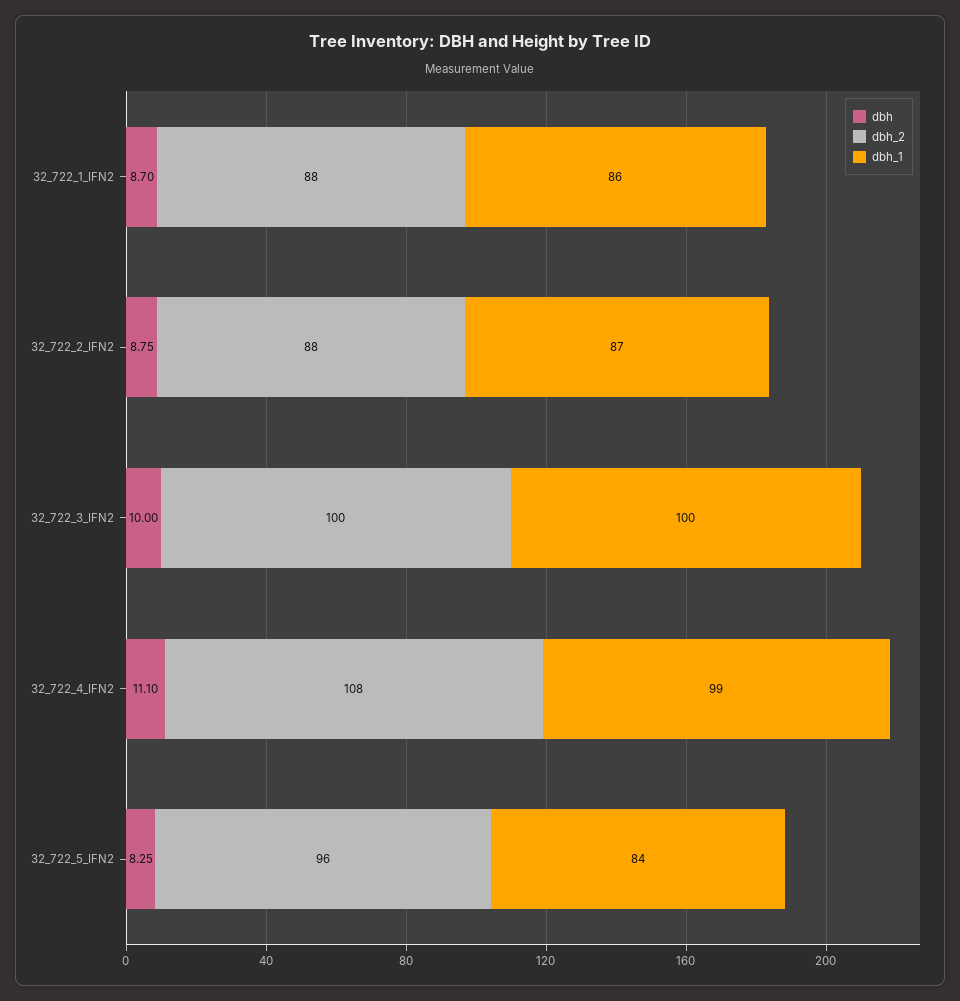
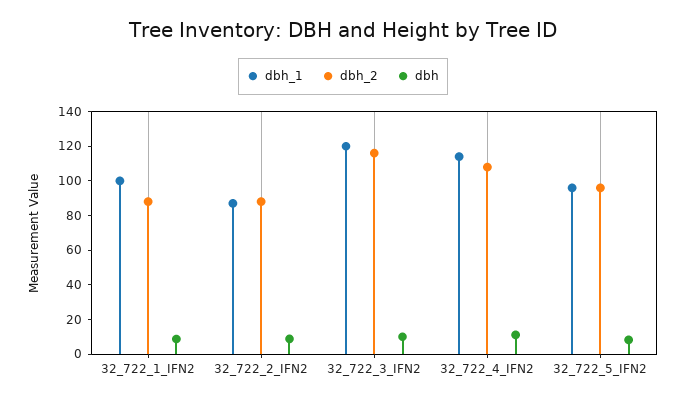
dbh_1, 32_722_1_IFN2: 86 -> 100
dbh_2, 32_722_3_IFN2: 100 -> 115
dbh_1, 32_722_3_IFN2: 100 -> 120
dbh_1, 32_722_4_IFN2: 99 -> 115
dbh_1, 32_722_5_IFN2: 84 -> 95

